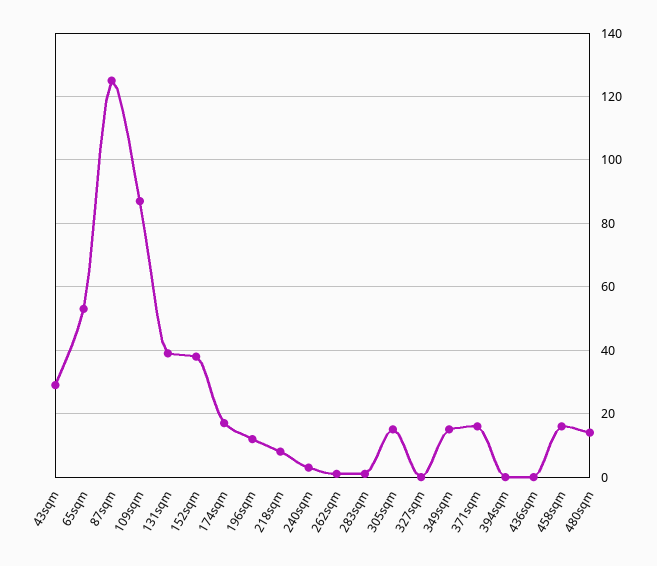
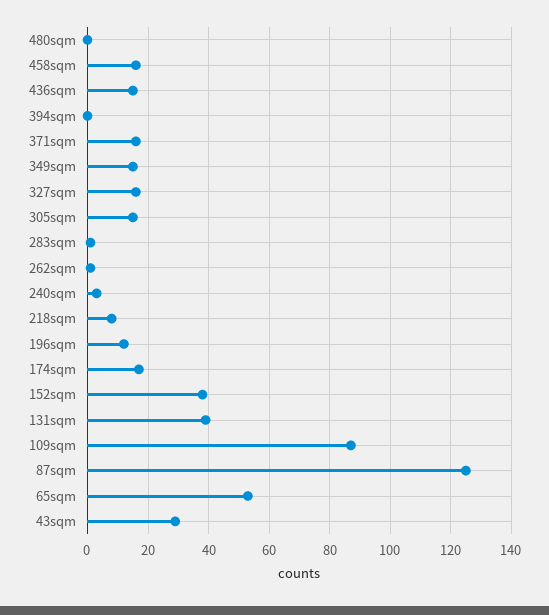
327sqm: 0 -> 15
436sqm: 0 -> 15
480sqm: 15 -> 0

